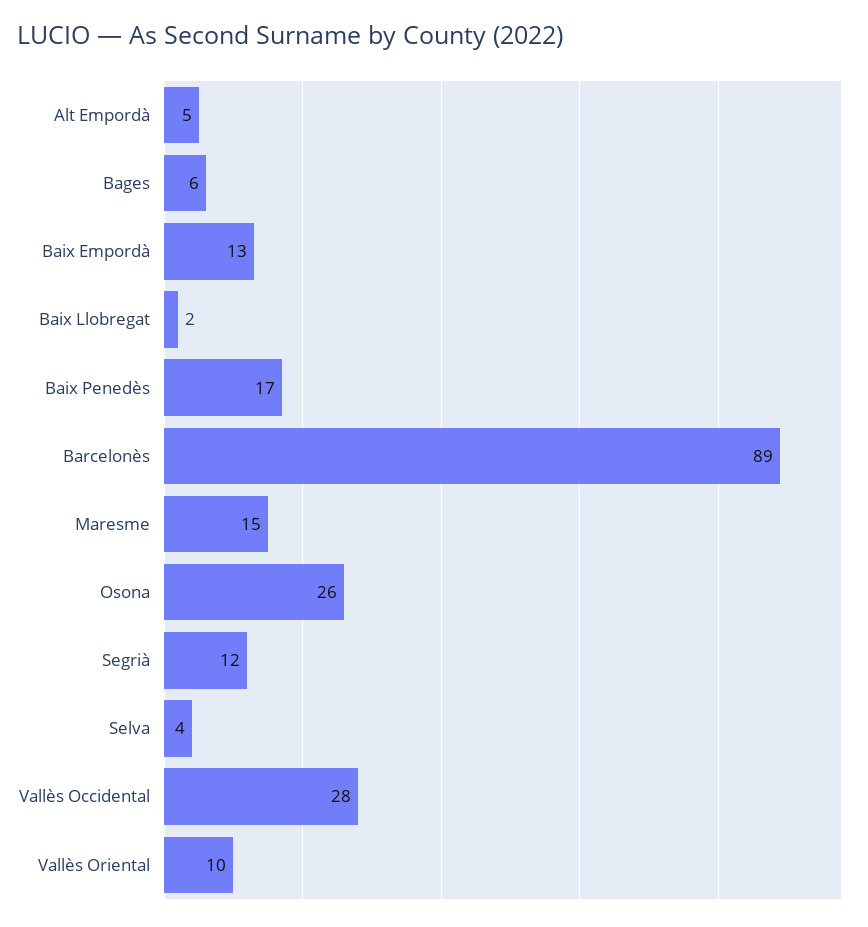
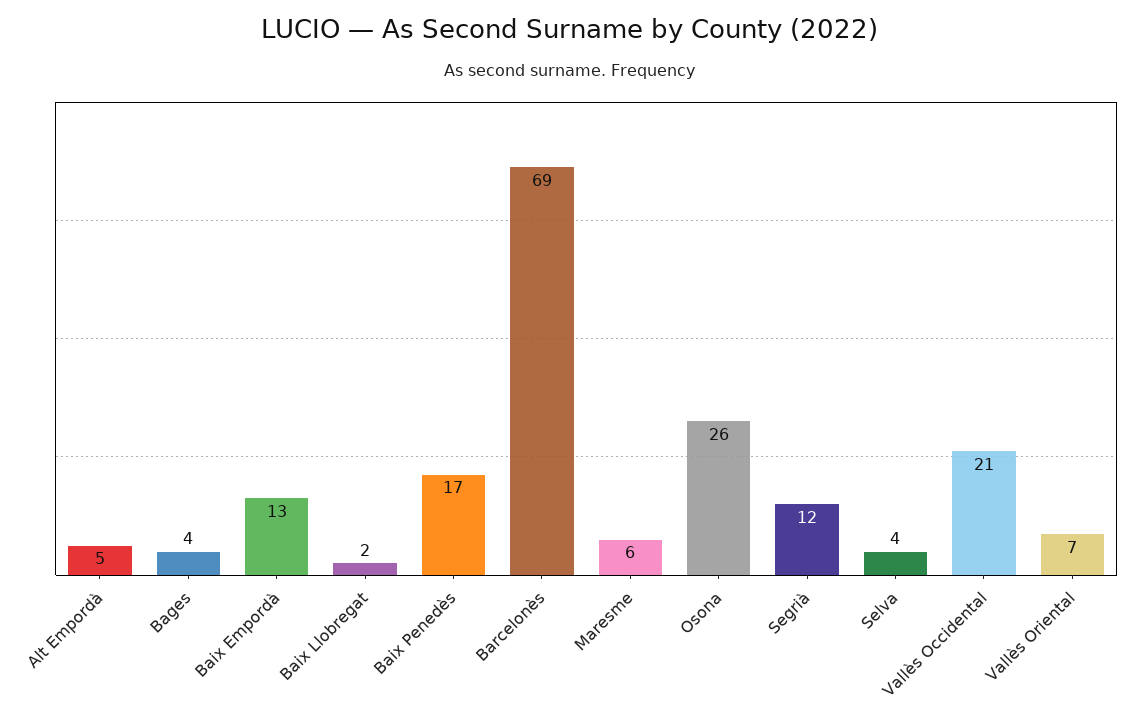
Bages: 6 -> 4
Barcelonès: 89 -> 69
Maresme: 15 -> 6
Vallès Occidental: 28 -> 21
Vallès Oriental: 10 -> 7

